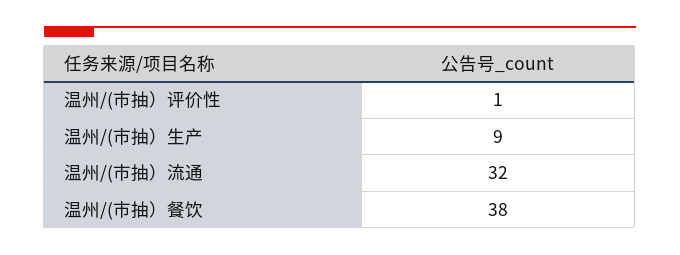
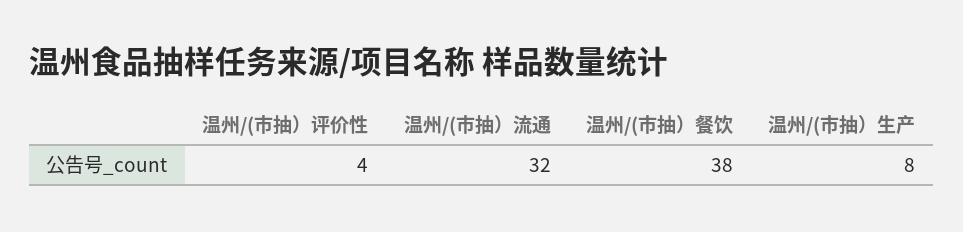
温州/(市抽）评价性: 1 -> 4
温州/(市抽）生产: 9 -> 8

